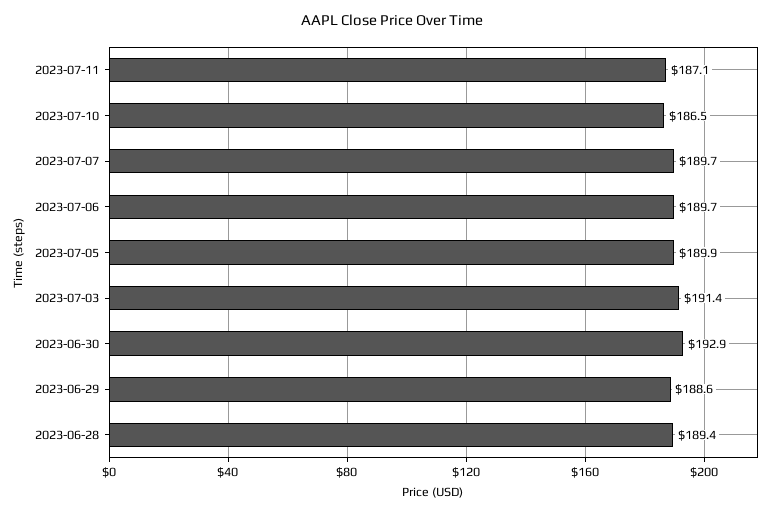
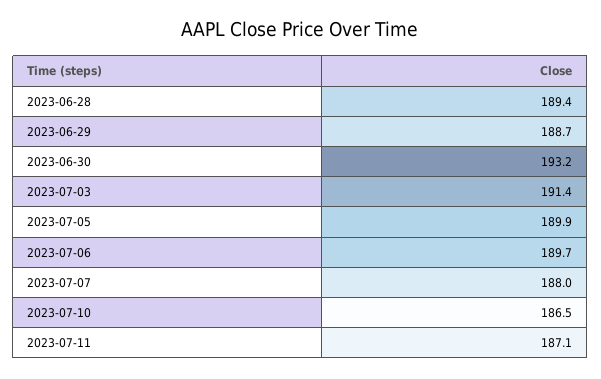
2023-07-07: 189.7 -> 188
2023-06-30: 192.9 -> 193.2
2023-06-29: 188.6 -> 188.7

